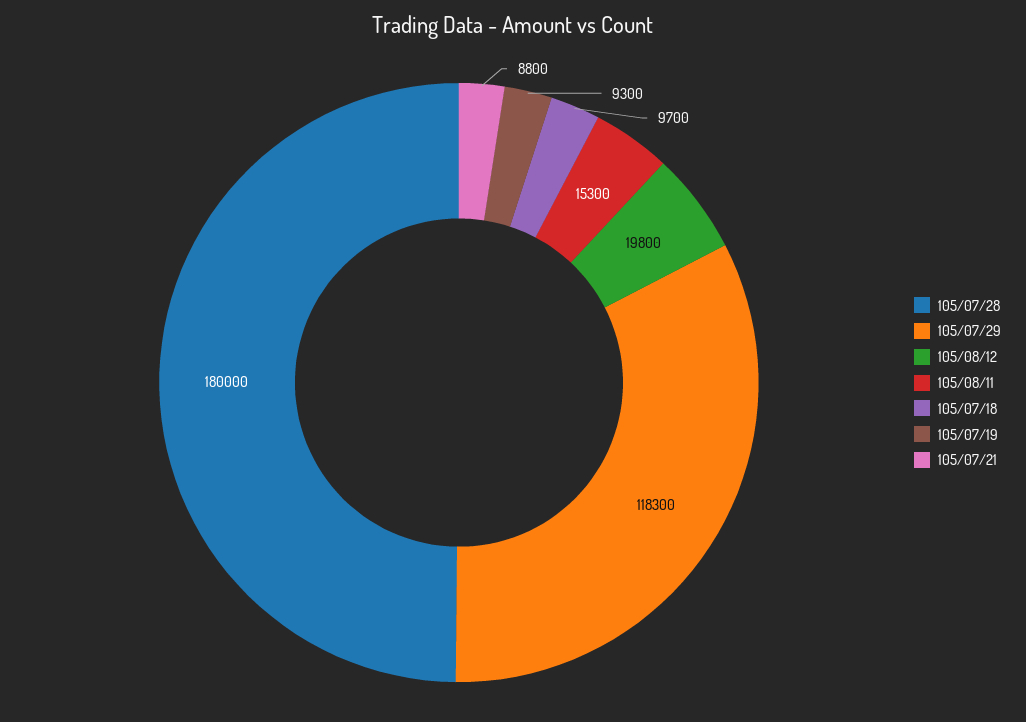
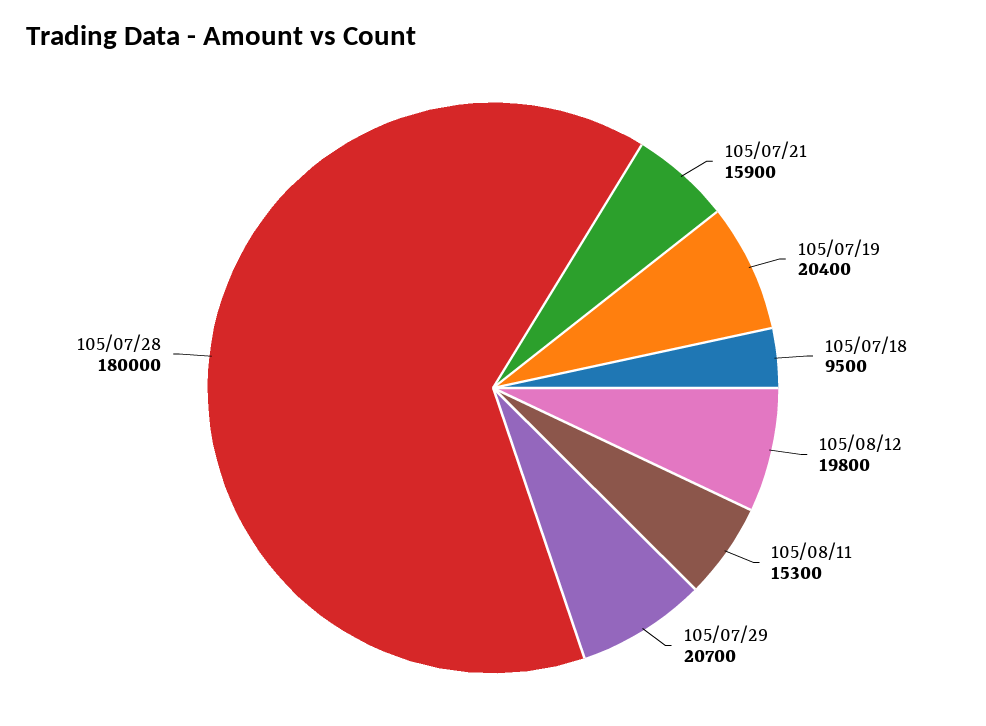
105/07/29: 118300 -> 20700
105/07/18: 9700 -> 9500
105/07/19: 9300 -> 20400
105/07/21: 8800 -> 15900

